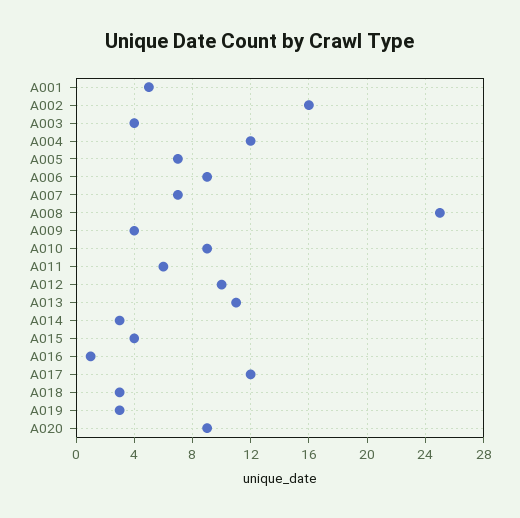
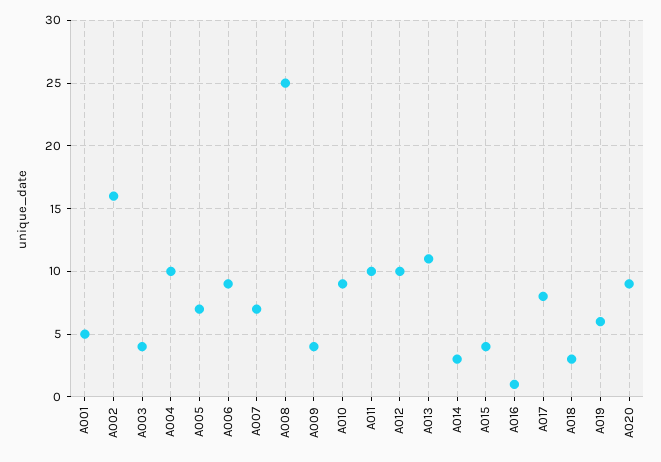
A004: 12 -> 10
A011: 6 -> 10
A017: 12 -> 8
A019: 3 -> 6

